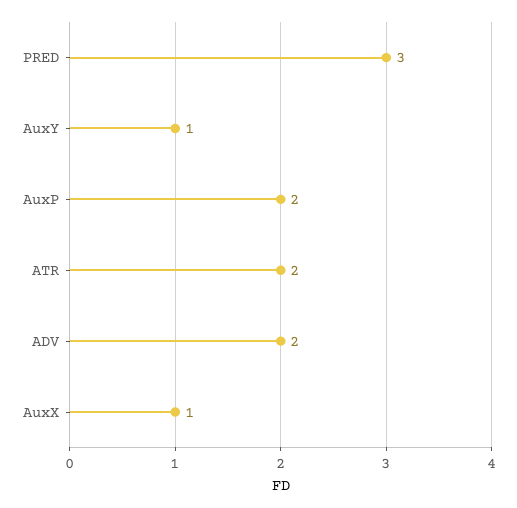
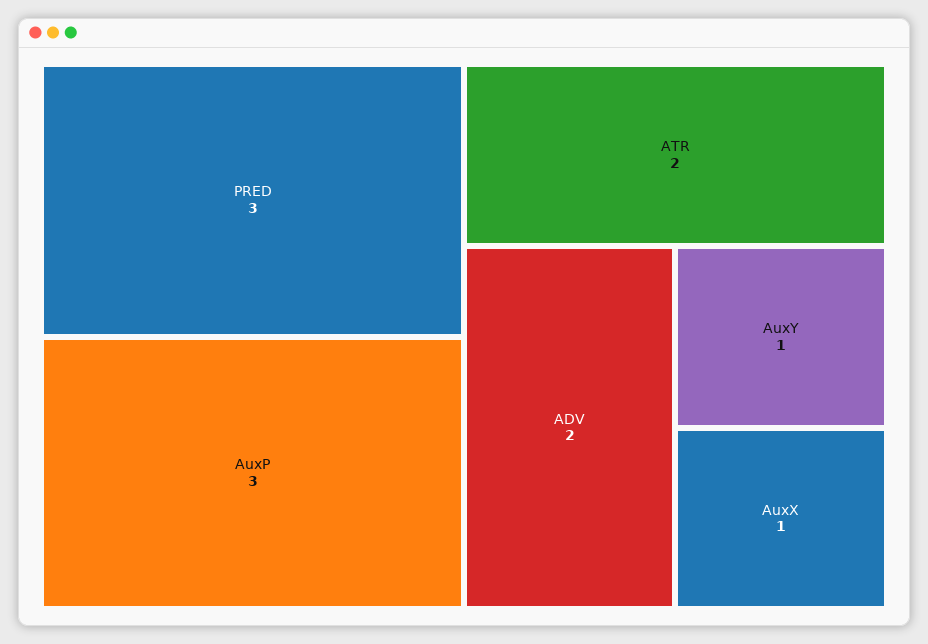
AuxP: 2 -> 3

